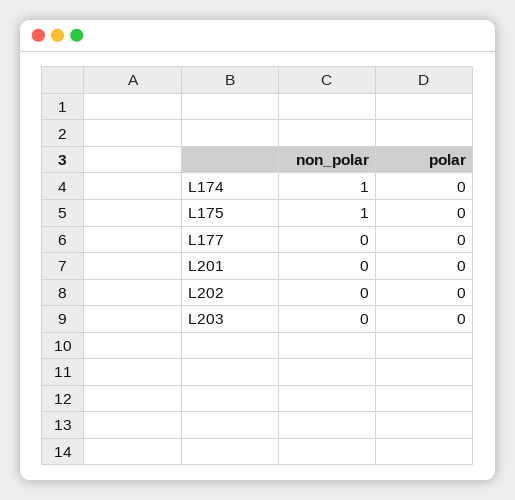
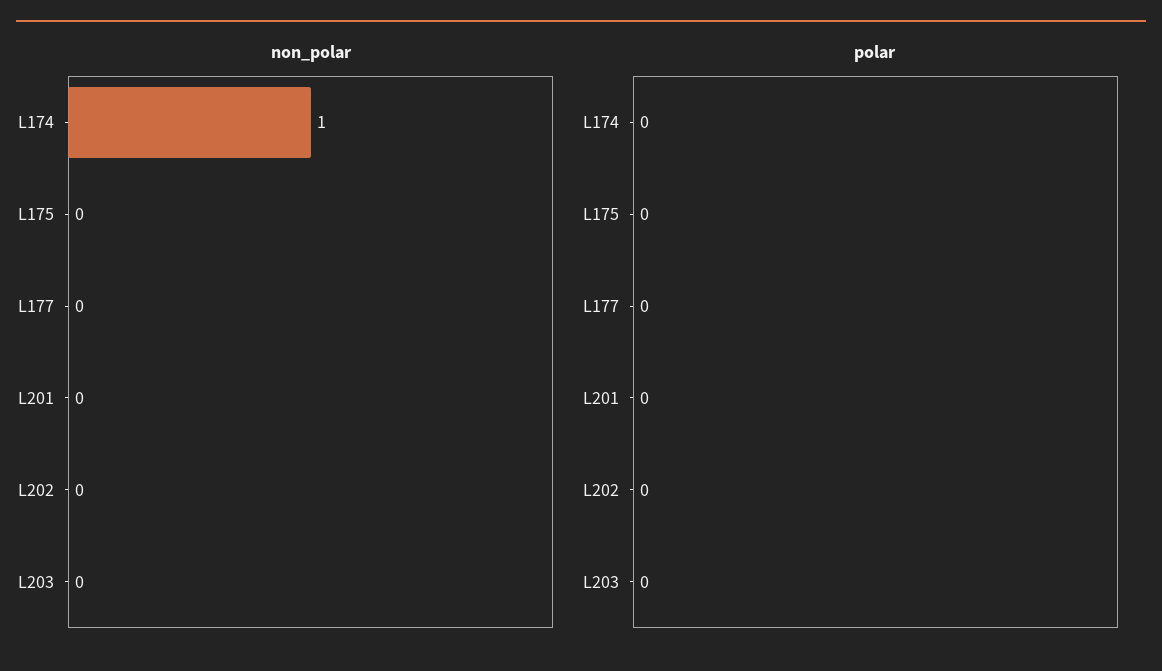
non_polar, L175: 1 -> 0

